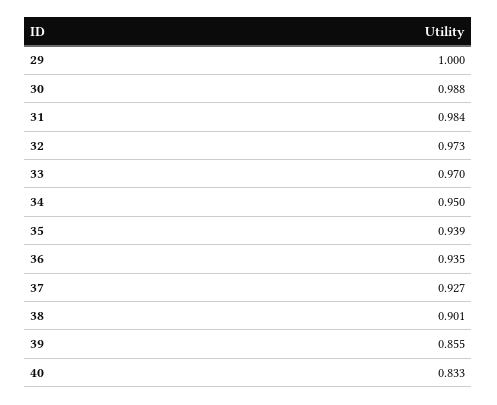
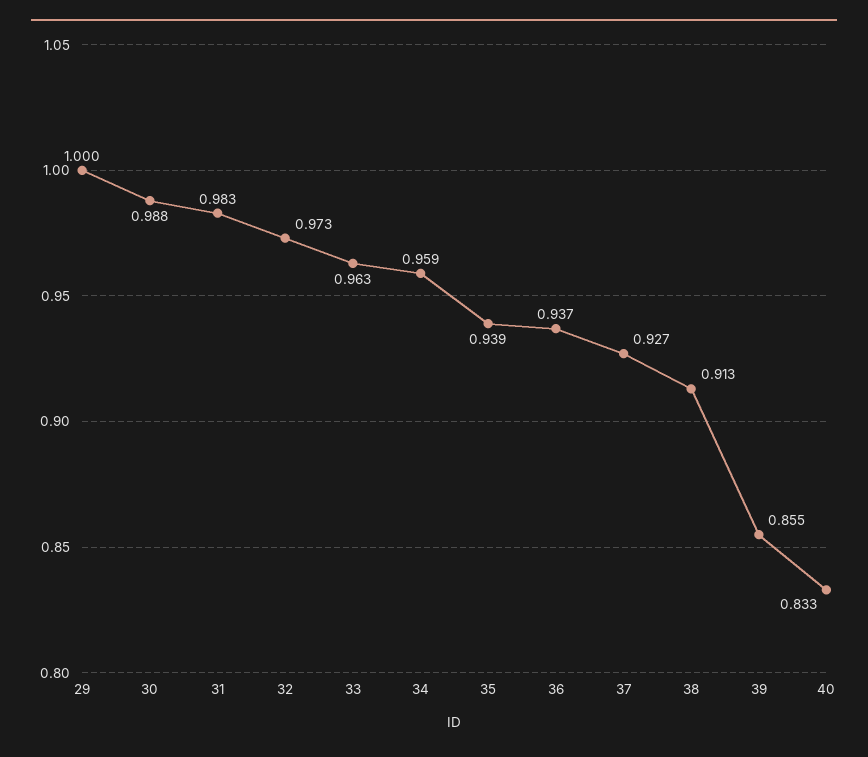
31: 0.984 -> 0.983
33: 0.97 -> 0.963
34: 0.95 -> 0.959
36: 0.935 -> 0.937
38: 0.901 -> 0.913

